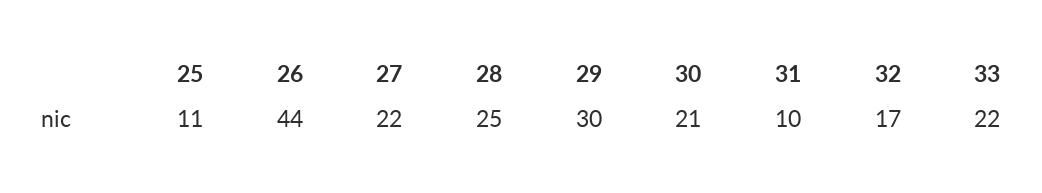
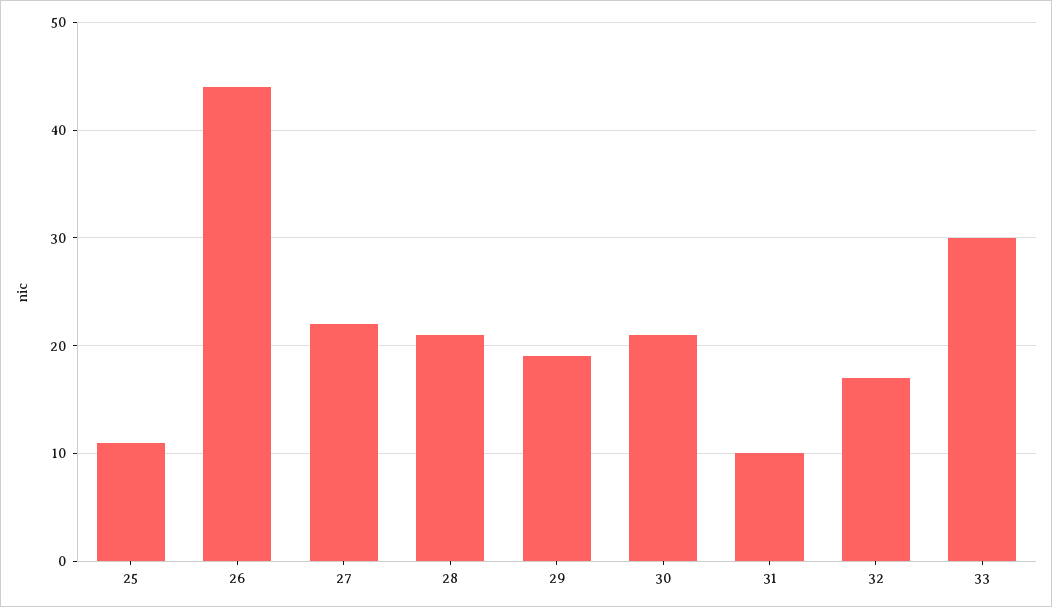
28: 25 -> 21
29: 30 -> 19
33: 22 -> 30

